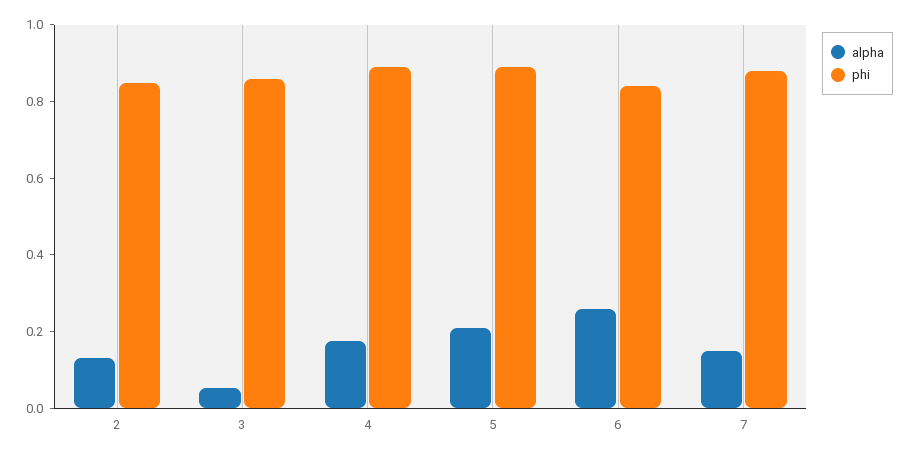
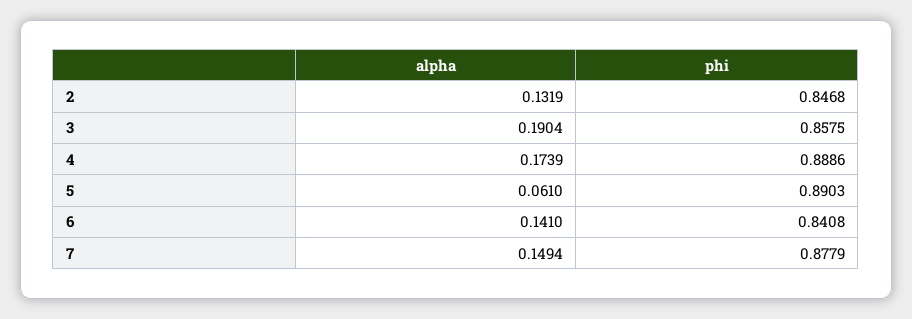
alpha, 3: 0.05 -> 0.1904
alpha, 5: 0.2 -> 0.061
alpha, 6: 0.25 -> 0.141

